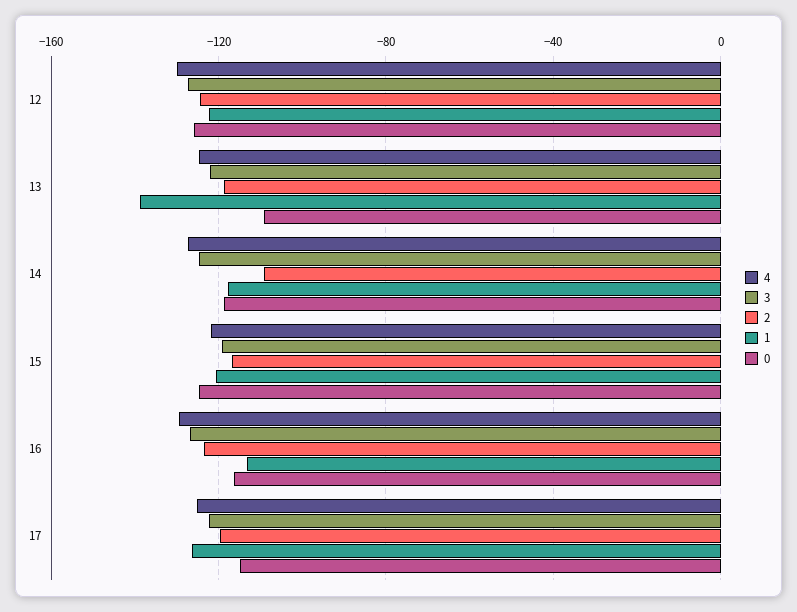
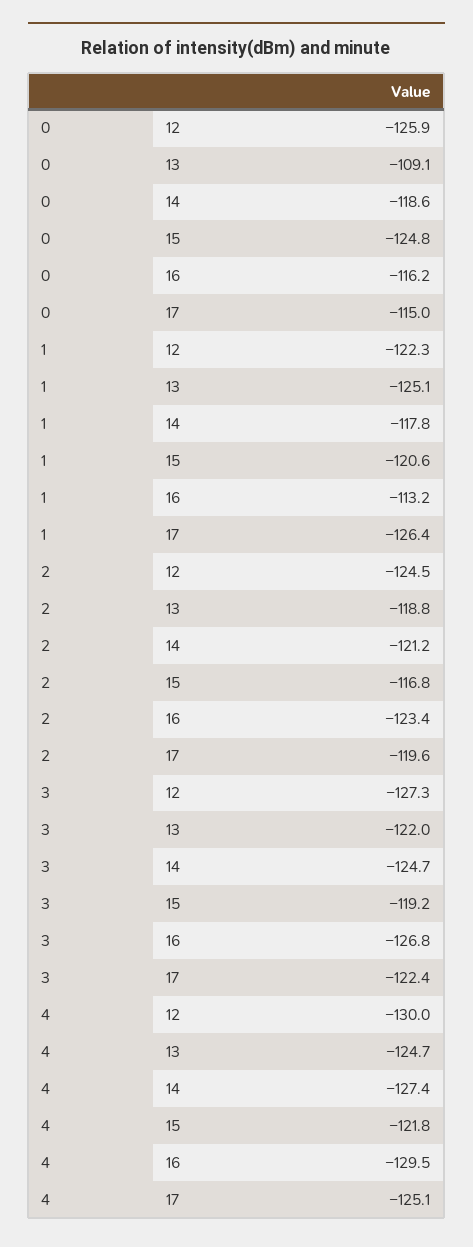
1, 13: -140 -> -125.1
2, 14: -110 -> -121.2

